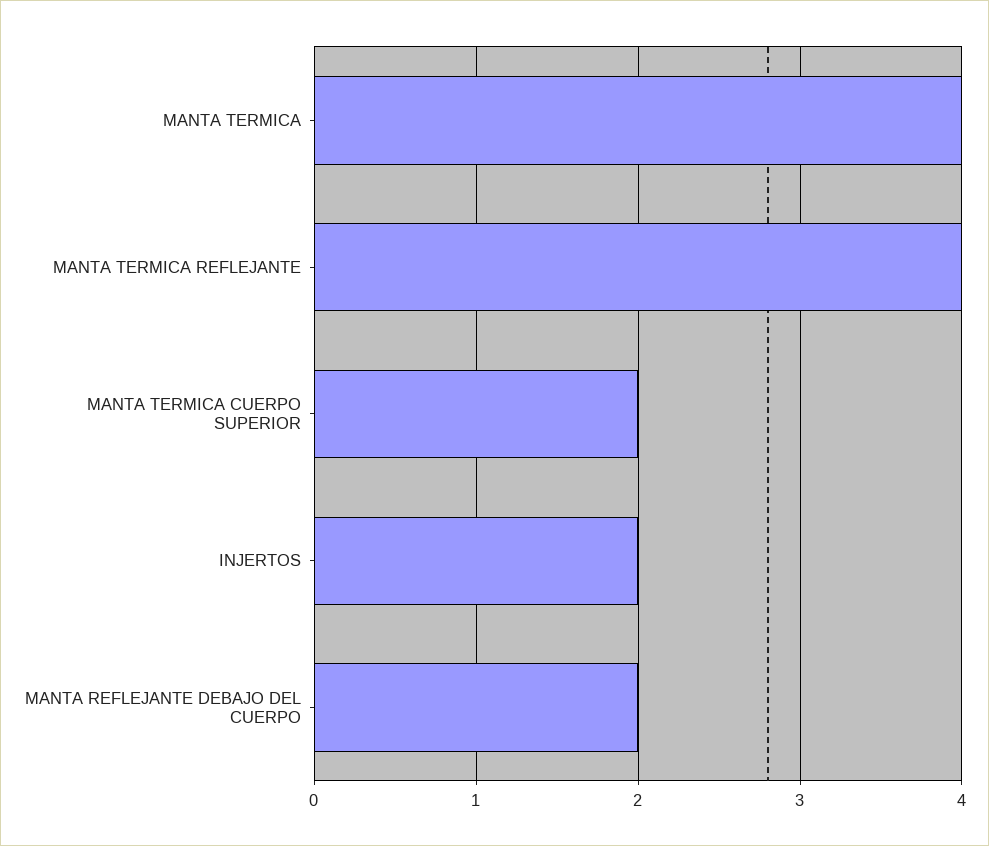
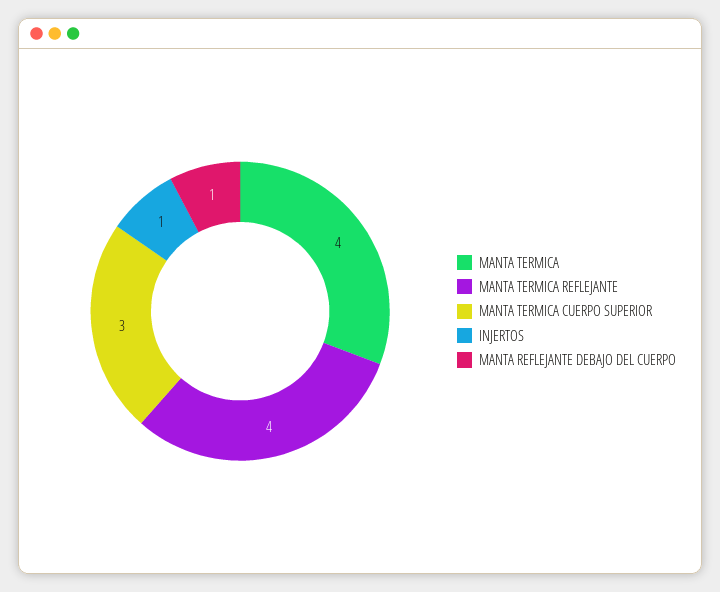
MANTA TERMICA CUERPO SUPERIOR: 2 -> 3
INJERTOS: 2 -> 1
MANTA REFLEJANTE DEBAJO DEL CUERPO: 2 -> 1

